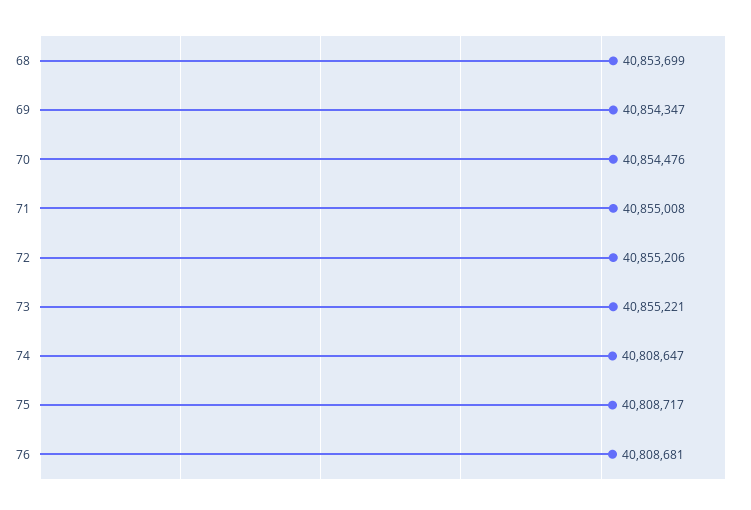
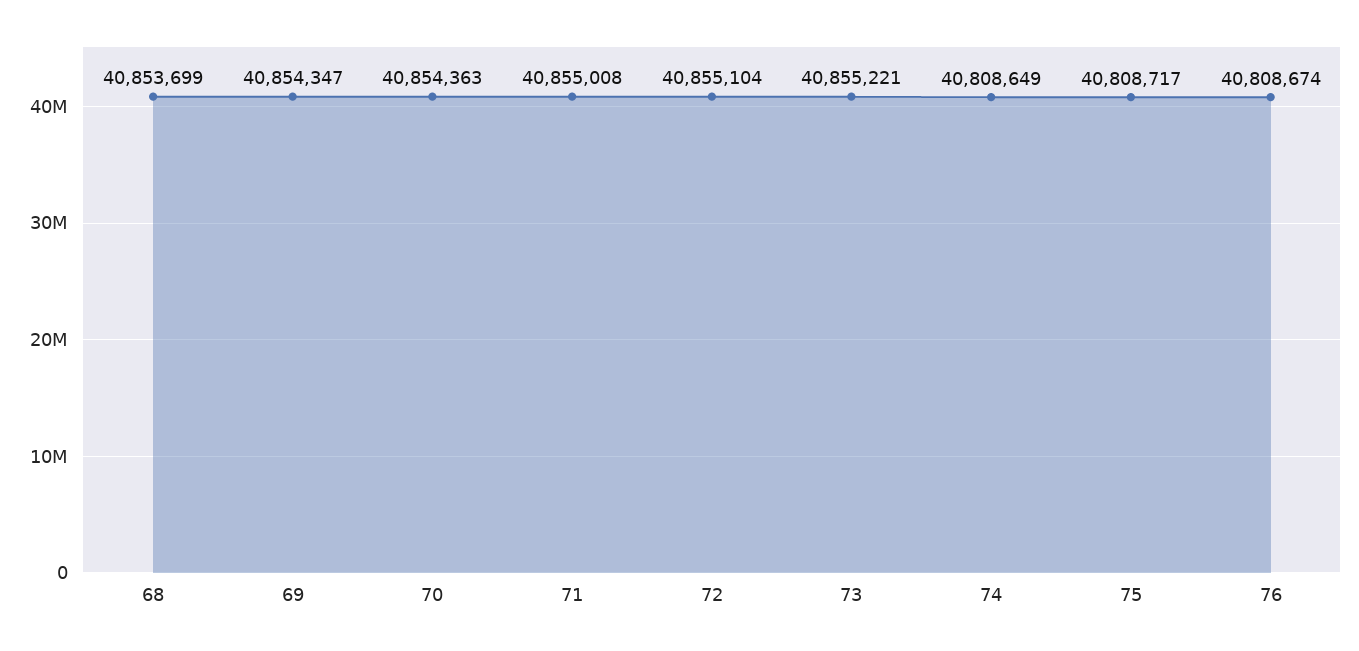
70: 40854476 -> 40854363
72: 40855206 -> 40855104
74: 40808647 -> 40808649
76: 40808681 -> 40808674

